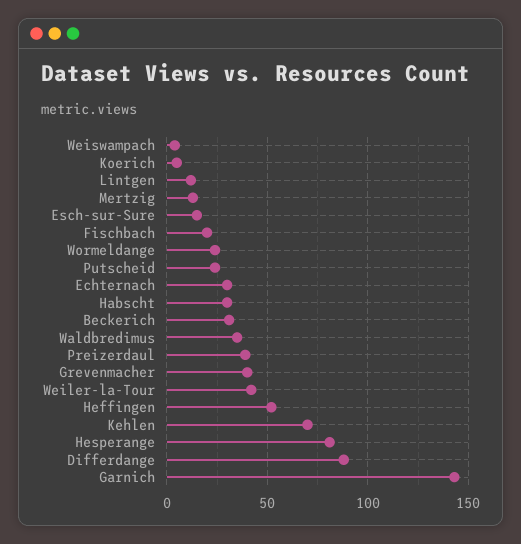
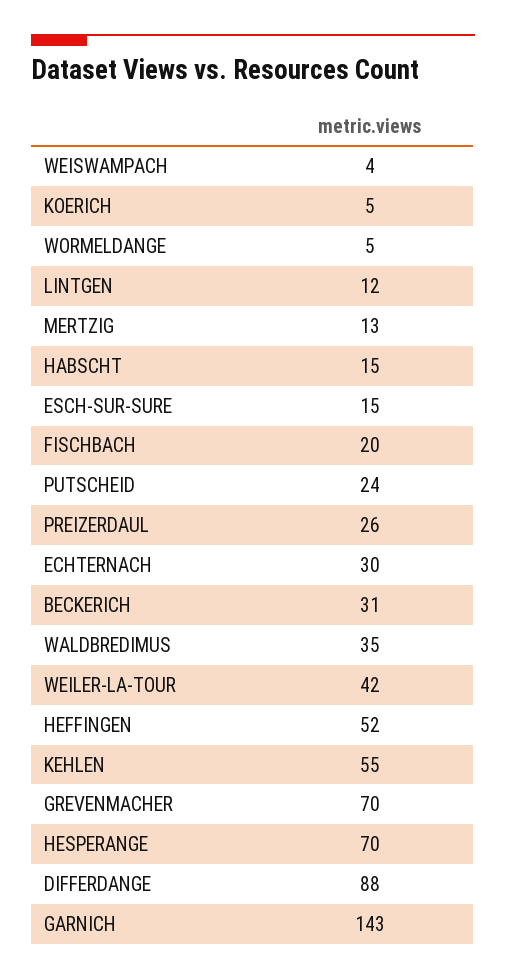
Wormeldange: 25 -> 5
Habscht: 30 -> 15
Preizerdaul: 40 -> 26
Grevenmacher: 40 -> 70
Kehlen: 70 -> 55
Hesperange: 80 -> 70

